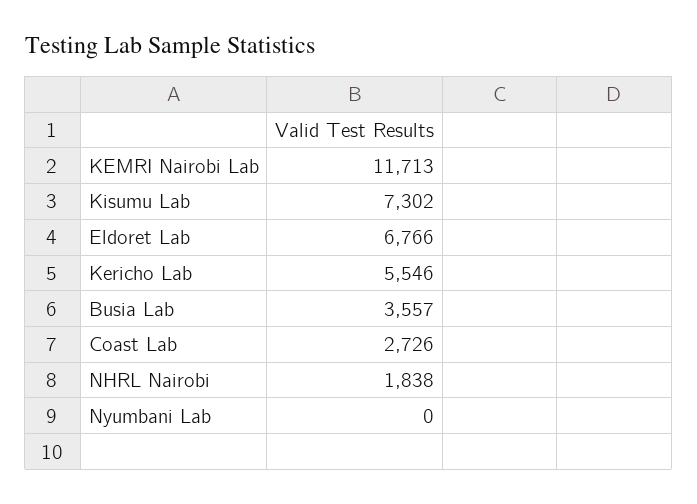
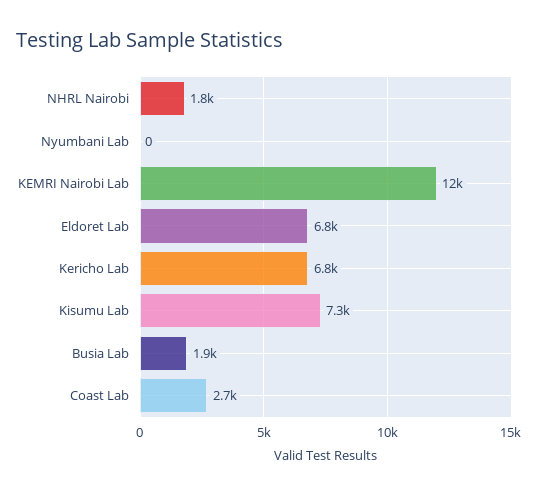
Kericho Lab: 5546 -> 6800
Busia Lab: 3557 -> 1900

